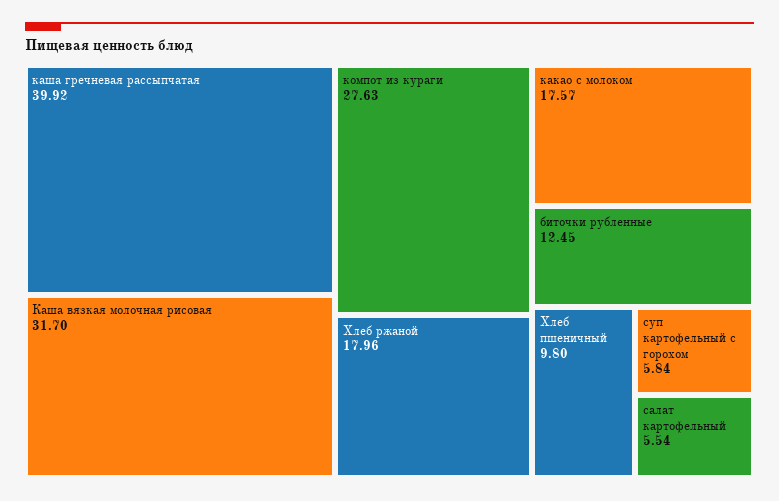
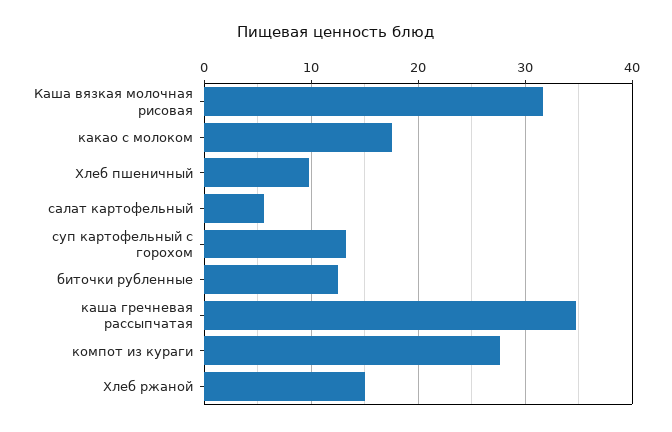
каша гречневая рассыпчатая: 39.92 -> 35
Хлеб ржаной: 17.96 -> 15
суп картофельный с горохом: 5.84 -> 13

